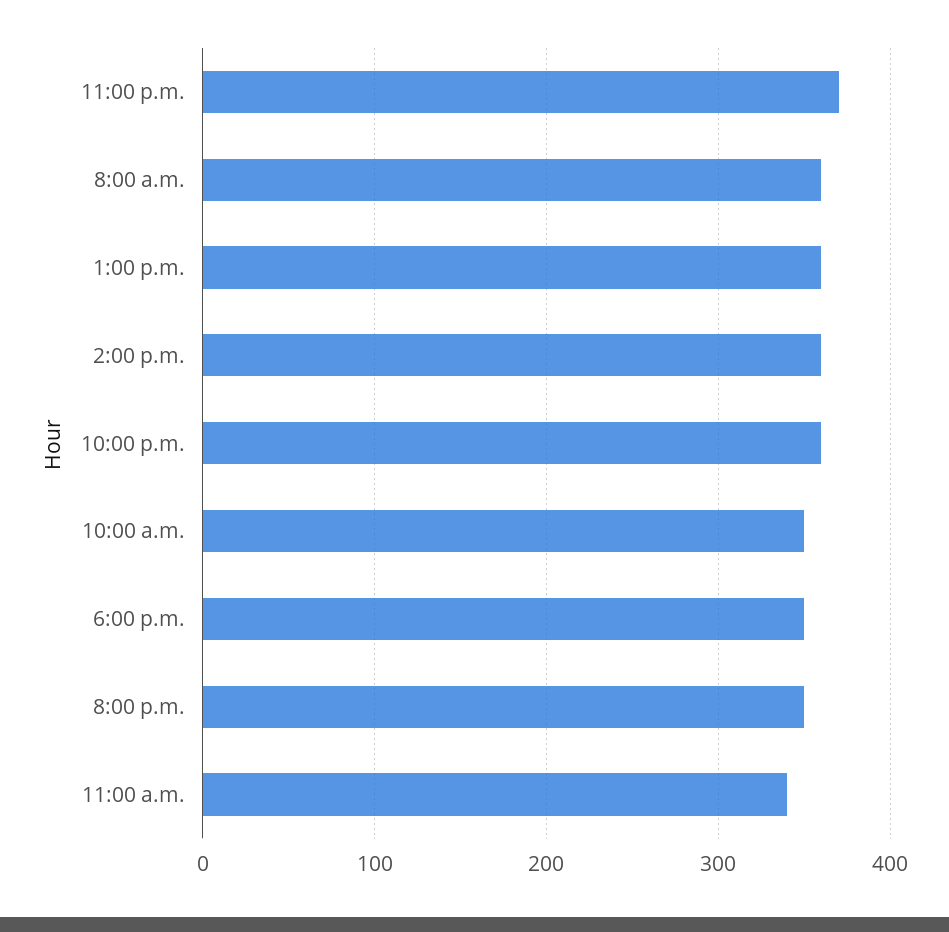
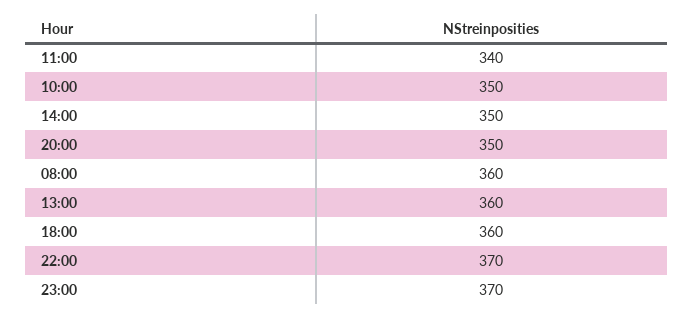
2:00 p.m.: 360 -> 350
10:00 p.m.: 360 -> 370
6:00 p.m.: 350 -> 360

